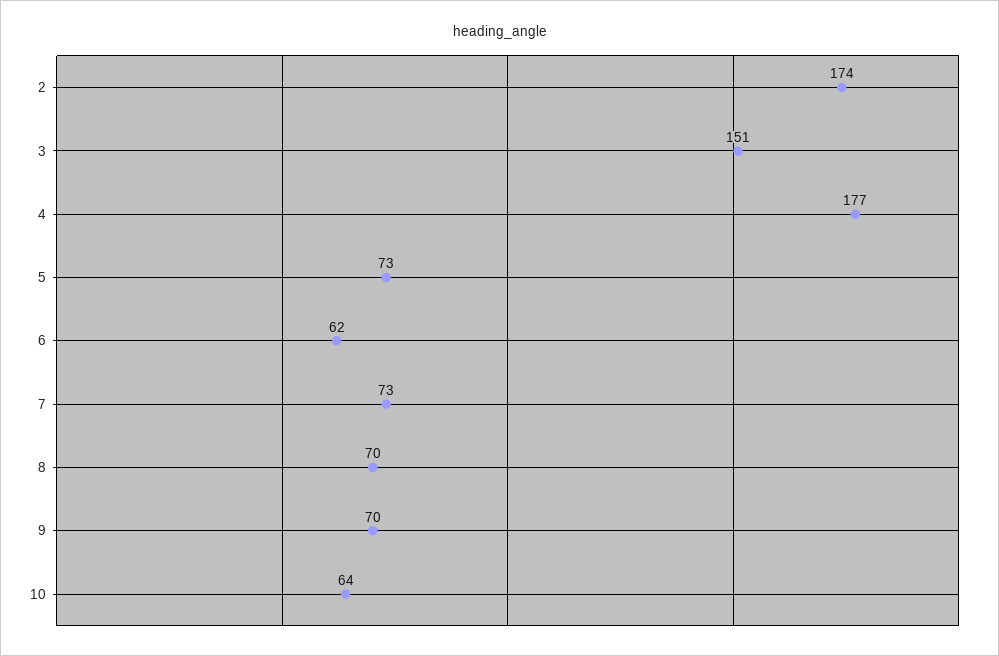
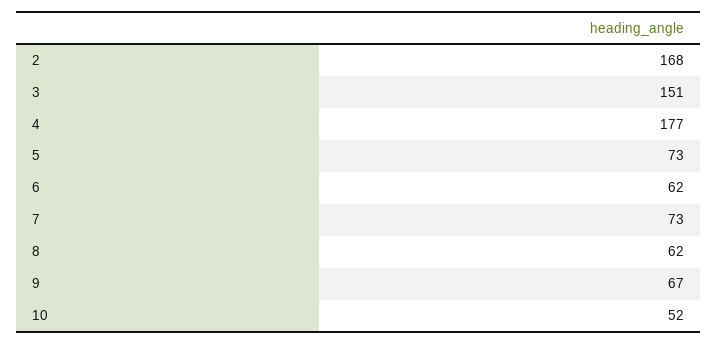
2: 174 -> 168
8: 70 -> 62
9: 70 -> 67
10: 64 -> 52

